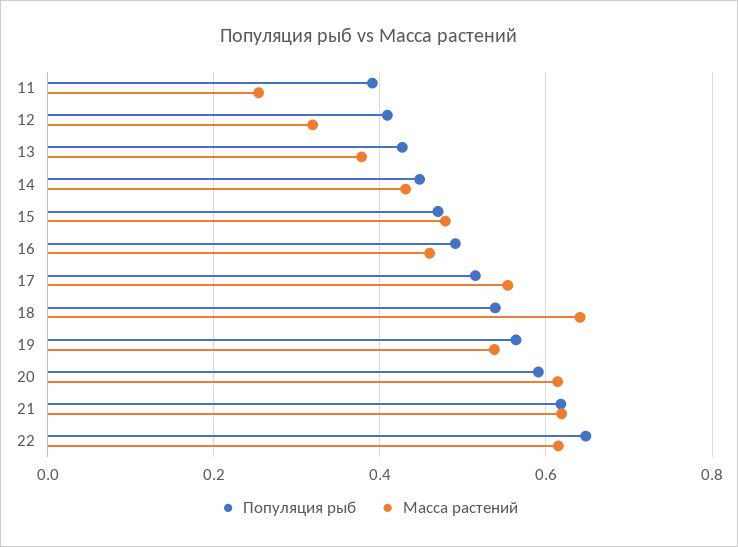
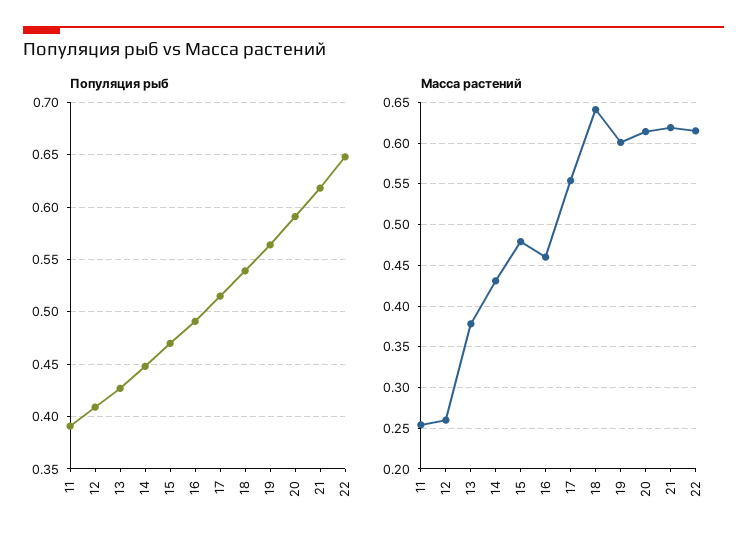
Масса растений, 12: 0.32 -> 0.26
Масса растений, 19: 0.54 -> 0.6

